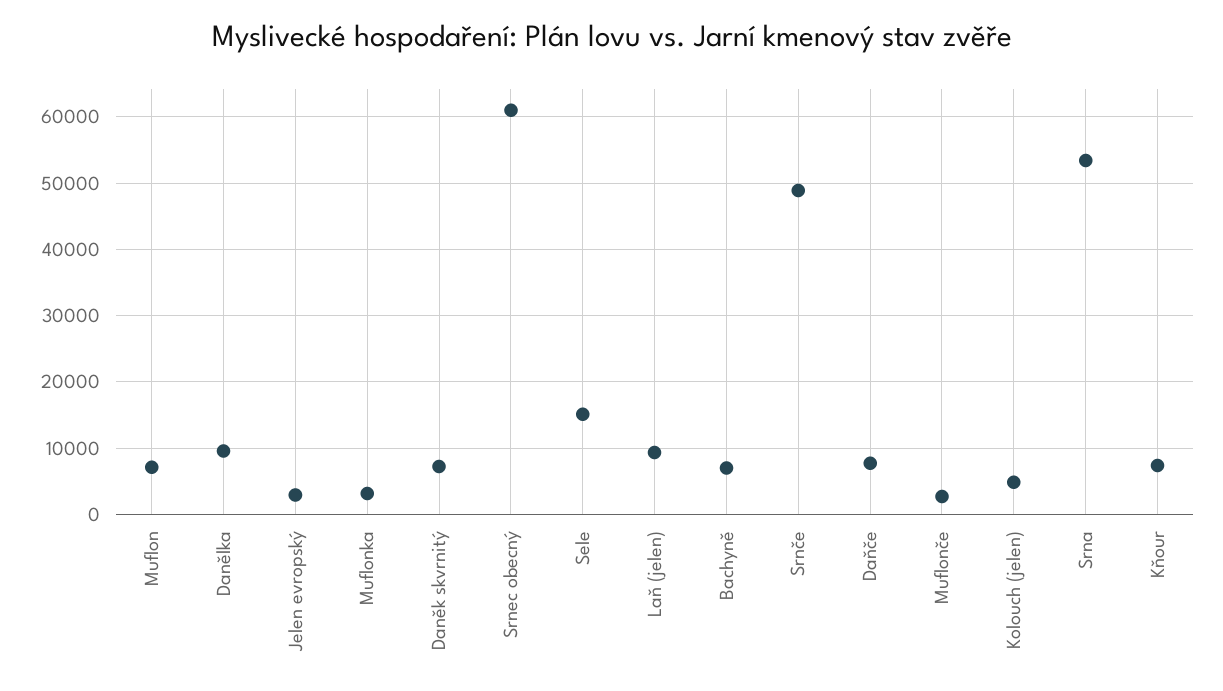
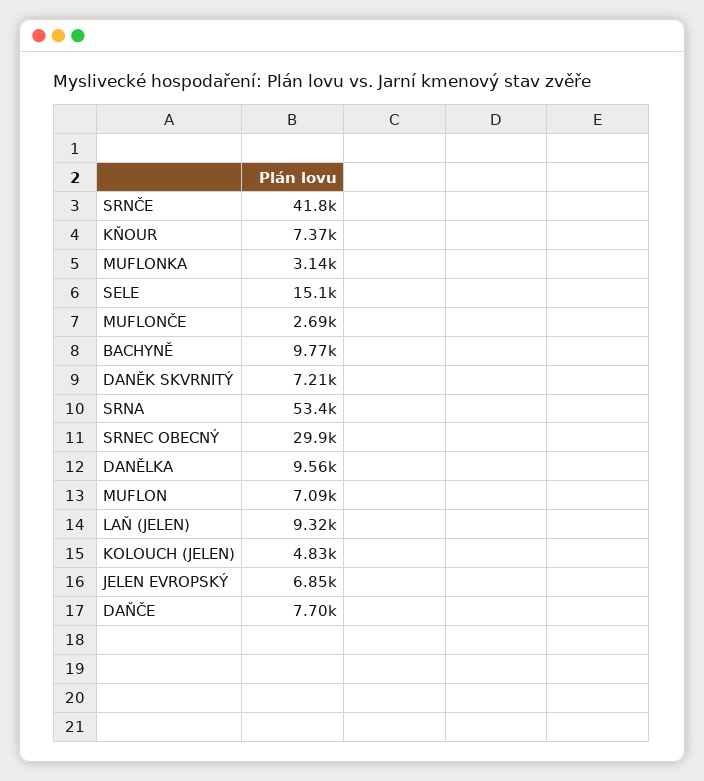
Jelen evropský: 3000 -> 6850
Srnec obecný: 61000 -> 29900
Bachyně: 7000 -> 9770
Srnče: 49000 -> 41800

